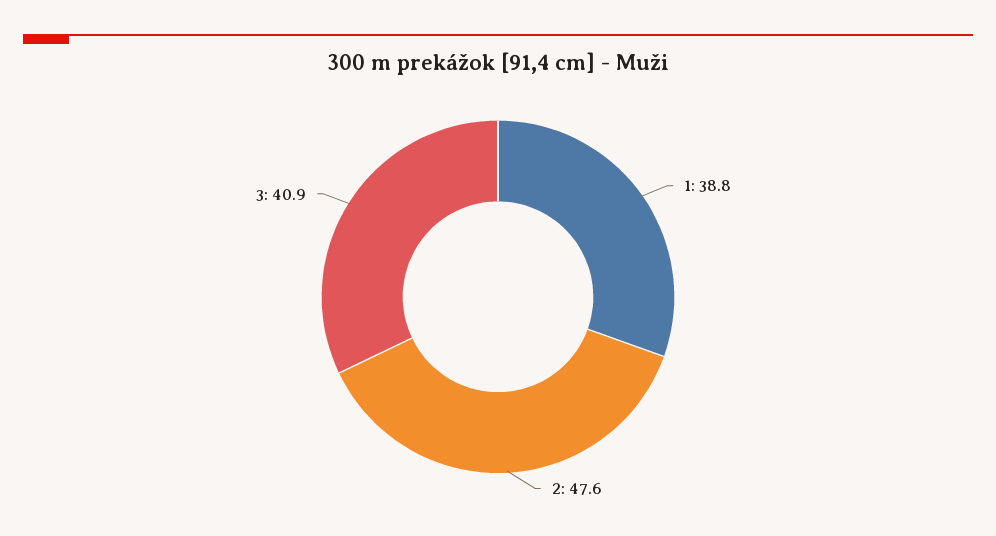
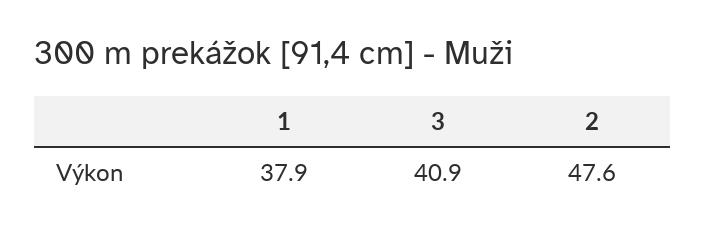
1: 38.8 -> 37.9

